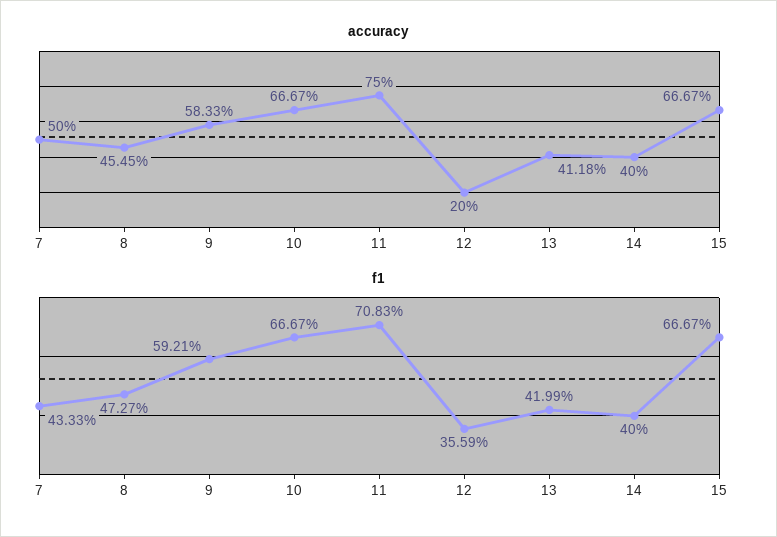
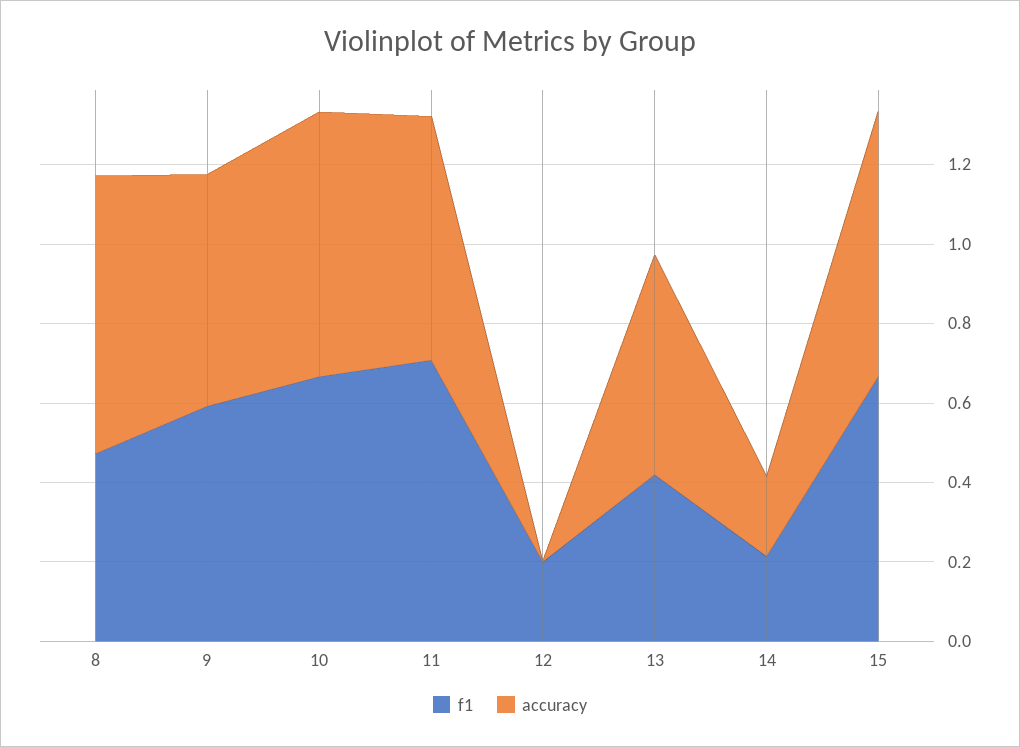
accuracy, 7: 0.5 -> none
accuracy, 8: 0.4545 -> 0.7
accuracy, 11: 0.75 -> 0.6
accuracy, 12: 0.2 -> 0
accuracy, 13: 0.4118 -> 0.55
accuracy, 14: 0.4 -> 0.2
f1, 7: 0.4333 -> none
f1, 12: 0.3559 -> 0.2
f1, 14: 0.4 -> 0.2

